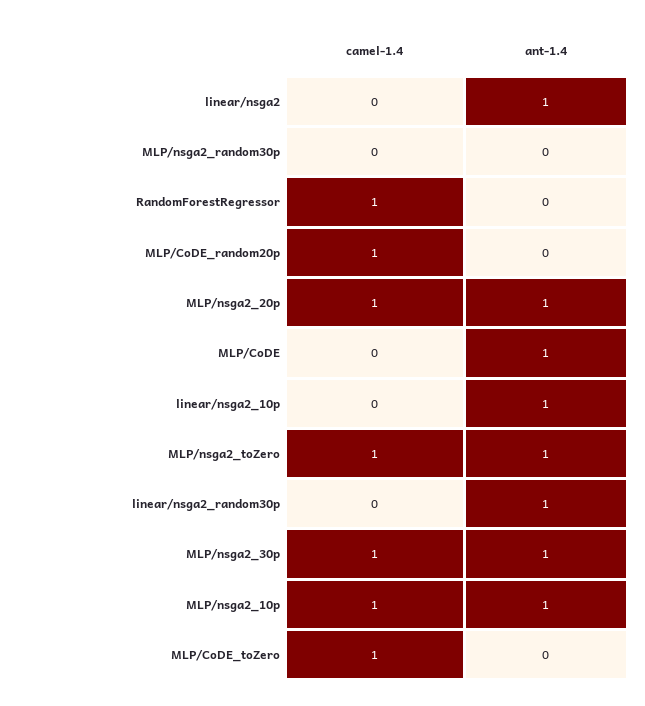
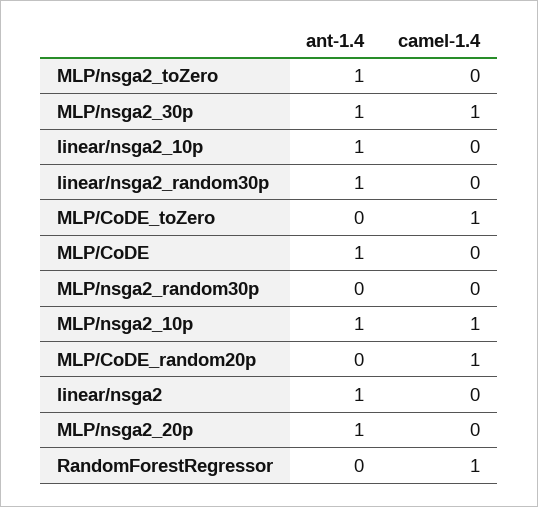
camel-1.4, MLP/nsga2_20p: 1 -> 0
camel-1.4, MLP/nsga2_toZero: 1 -> 0

